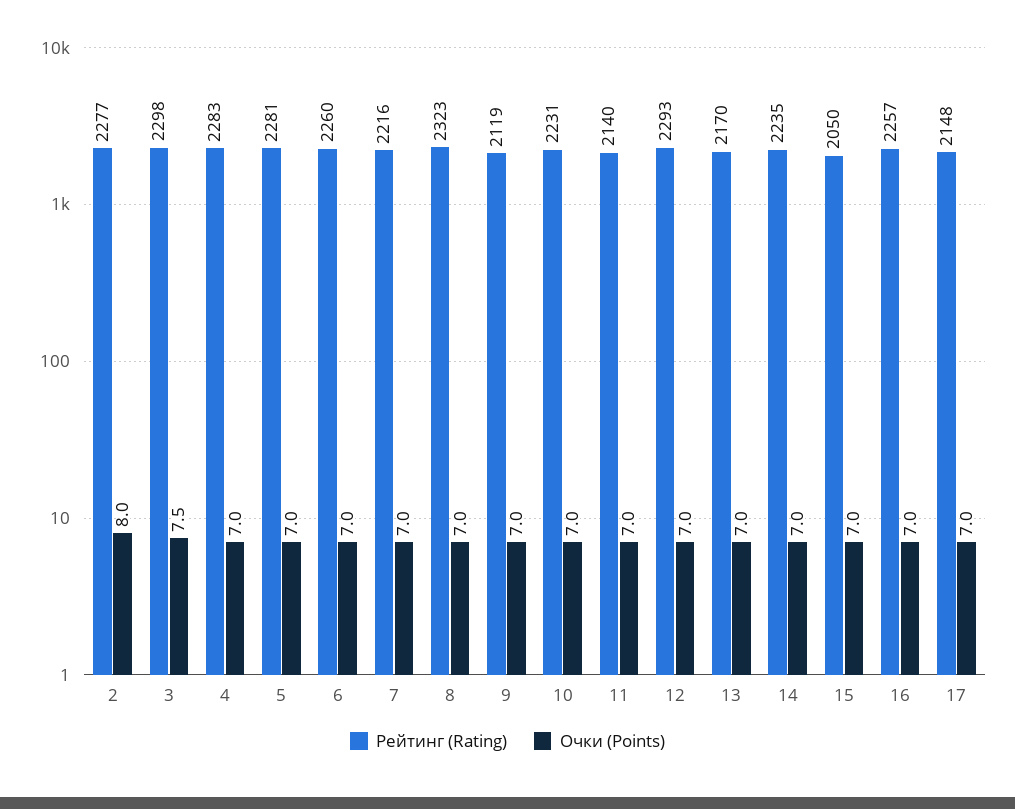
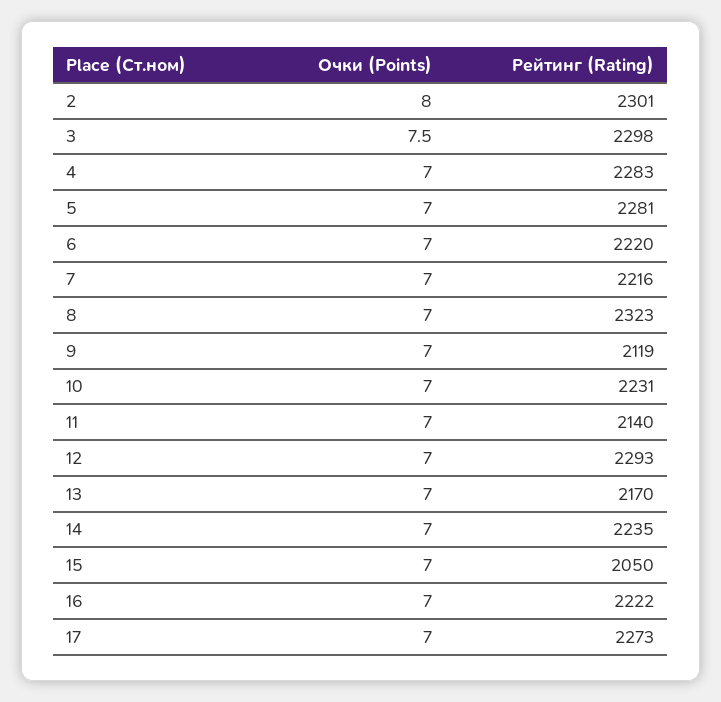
Рейтинг (Rating), 2: 2277 -> 2301
Рейтинг (Rating), 6: 2260 -> 2220
Рейтинг (Rating), 16: 2257 -> 2222
Рейтинг (Rating), 17: 2148 -> 2273

